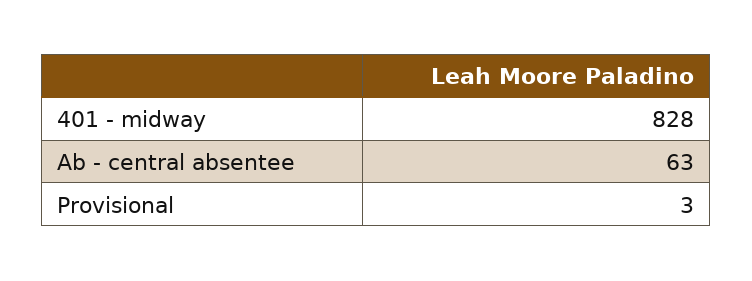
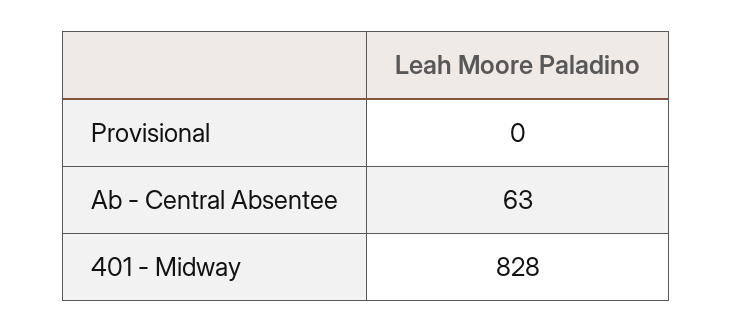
Provisional: 3 -> 0

